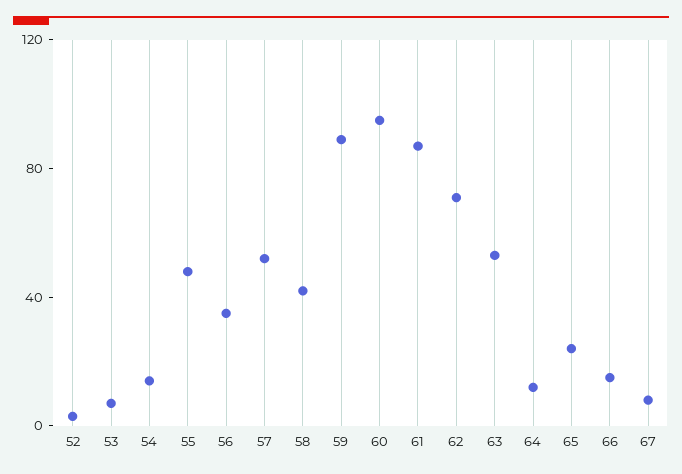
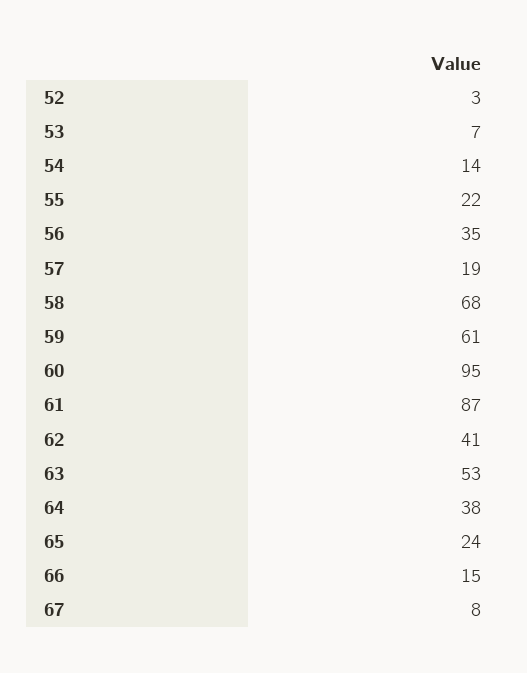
55: 50 -> 22
57: 50 -> 19
58: 40 -> 68
59: 90 -> 61
62: 70 -> 41
64: 10 -> 38

